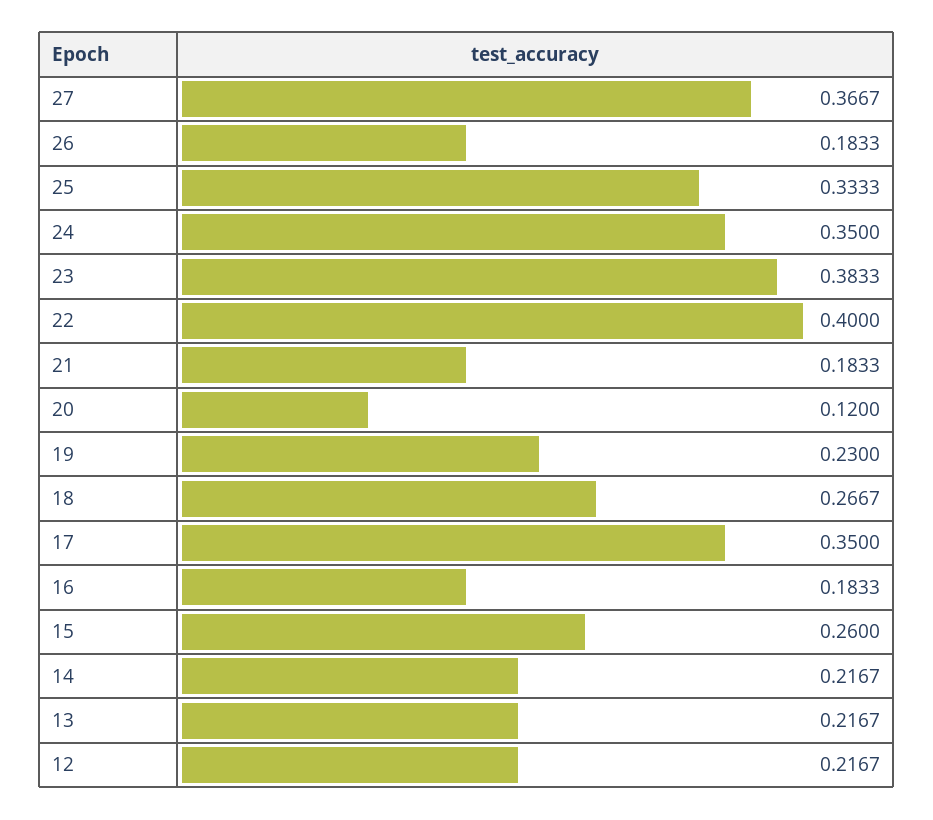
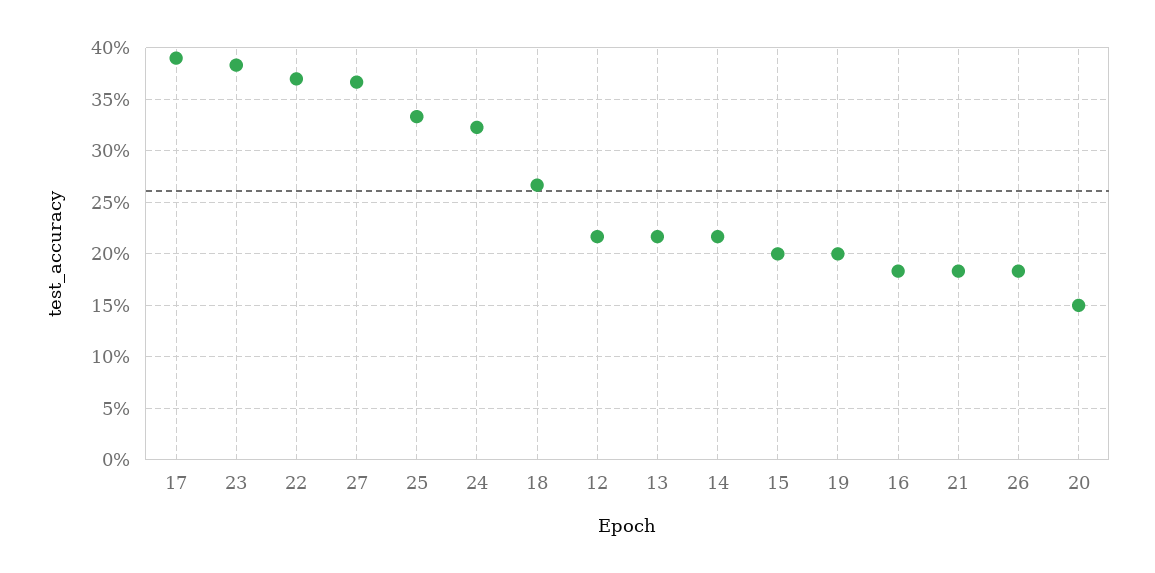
24: 0.35 -> 0.32
22: 0.4 -> 0.37
20: 0.12 -> 0.15
19: 0.23 -> 0.2
17: 0.35 -> 0.39
15: 0.26 -> 0.2

